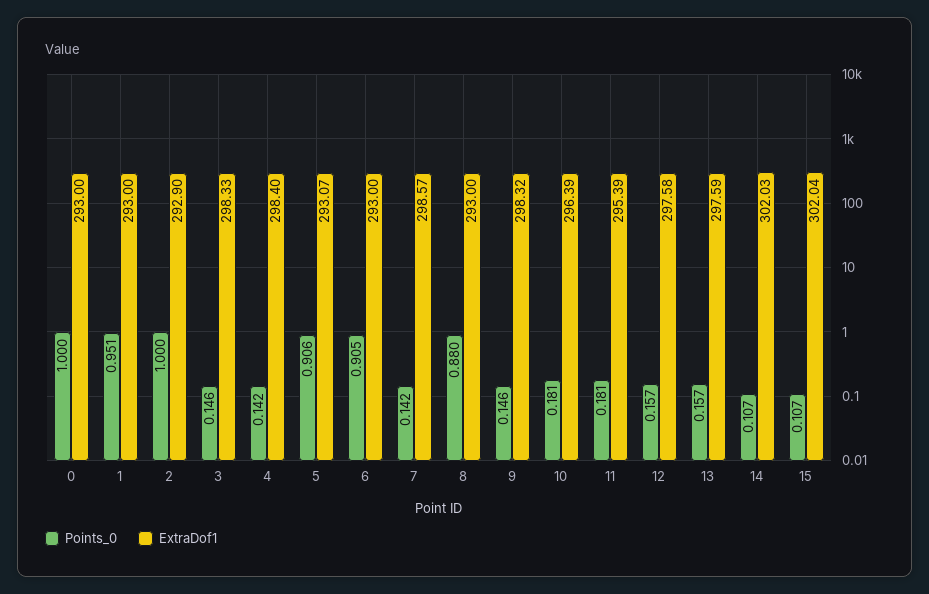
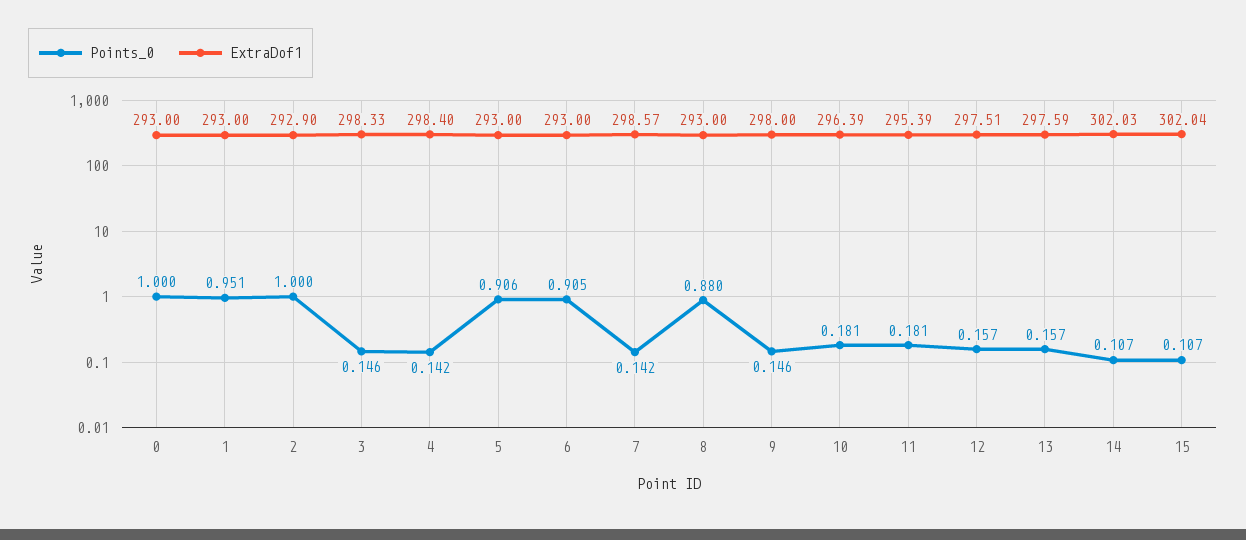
ExtraDof1, 5: 293.07 -> 293
ExtraDof1, 9: 298.32 -> 298
ExtraDof1, 12: 297.58 -> 297.51

